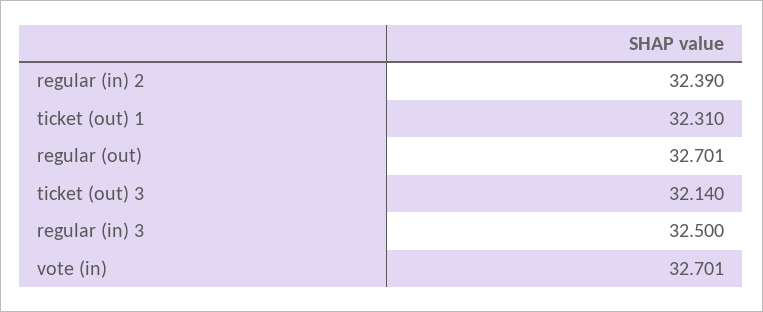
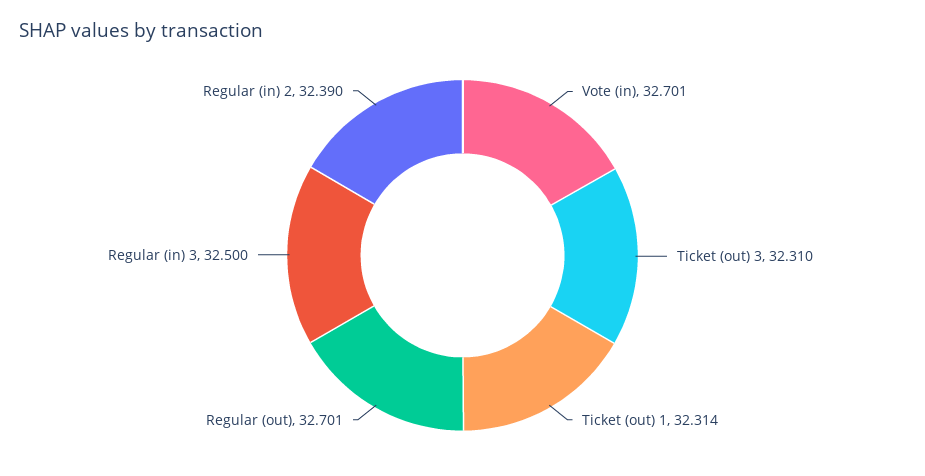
ticket (out) 1: 32.31 -> 32.314
ticket (out) 3: 32.14 -> 32.31

